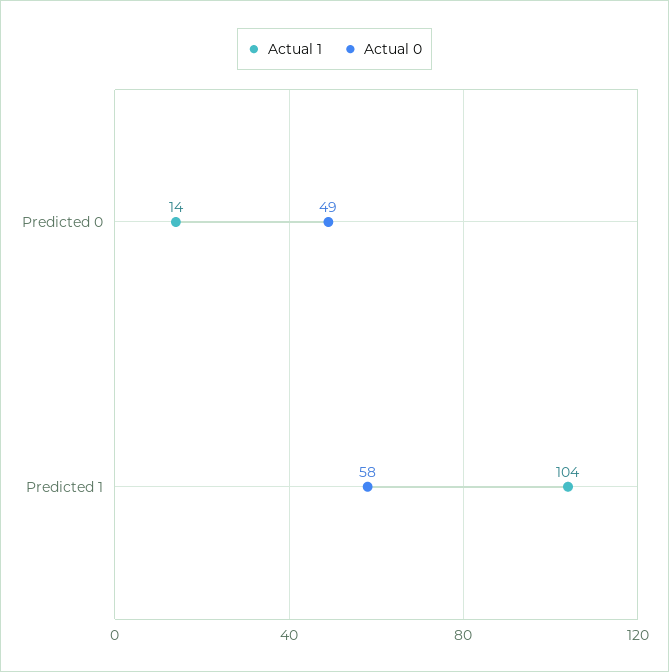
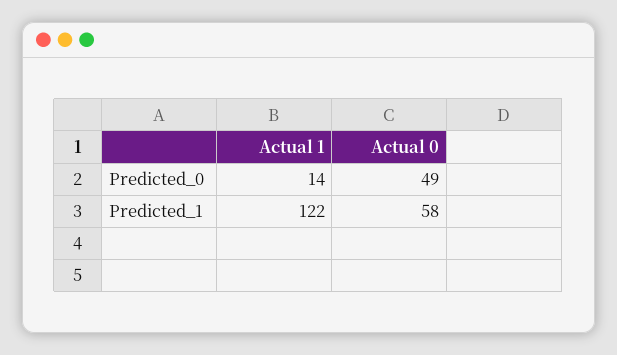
Actual 1, Predicted 1: 104 -> 122

